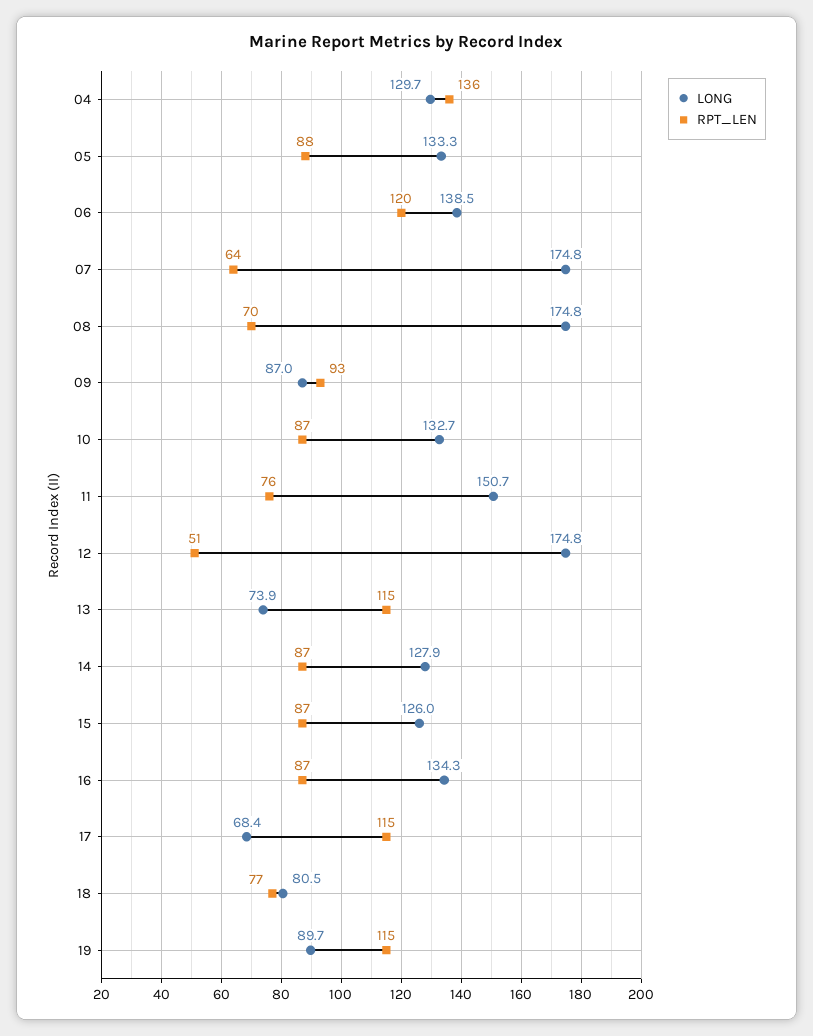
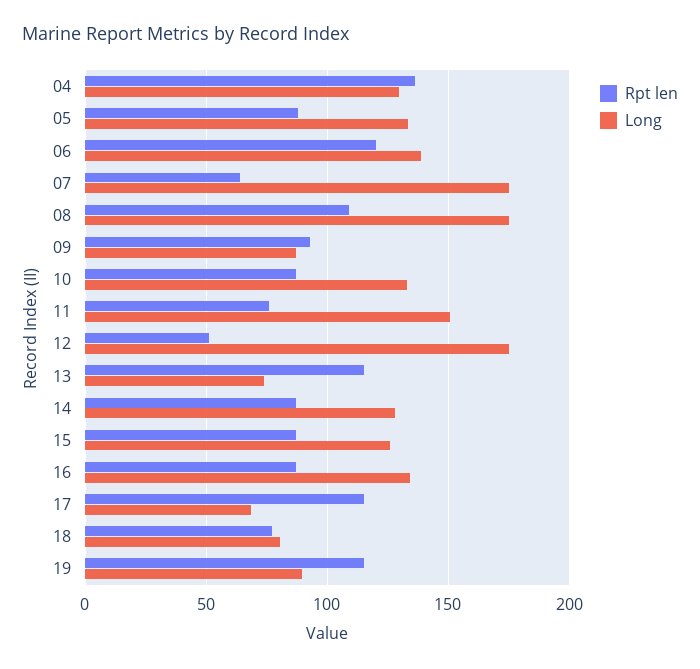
RPT_LEN, 08: 70 -> 110

